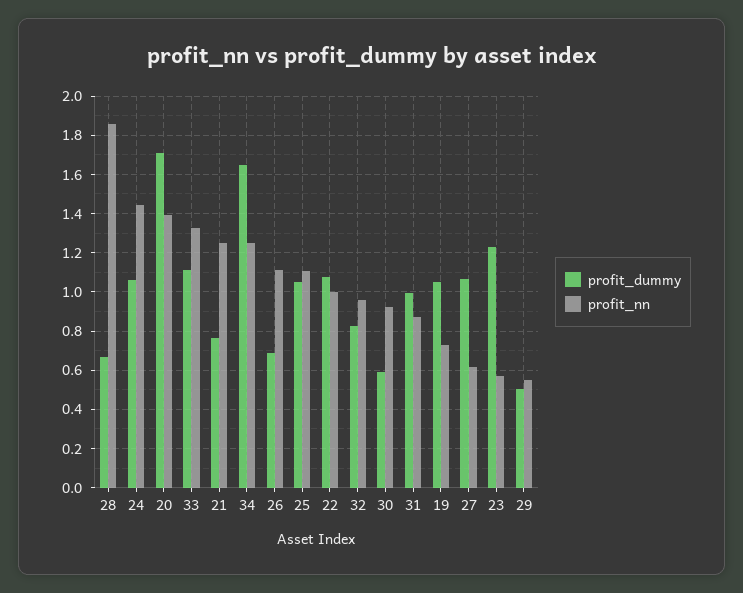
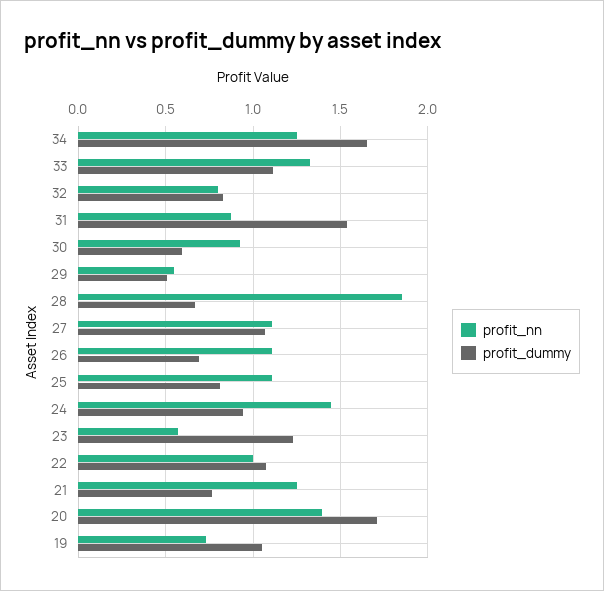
profit_dummy, 24: 1.05 -> 0.95
profit_dummy, 25: 1.05 -> 0.8
profit_nn, 32: 0.95 -> 0.8
profit_dummy, 31: 1 -> 1.55
profit_nn, 27: 0.6 -> 1.1

